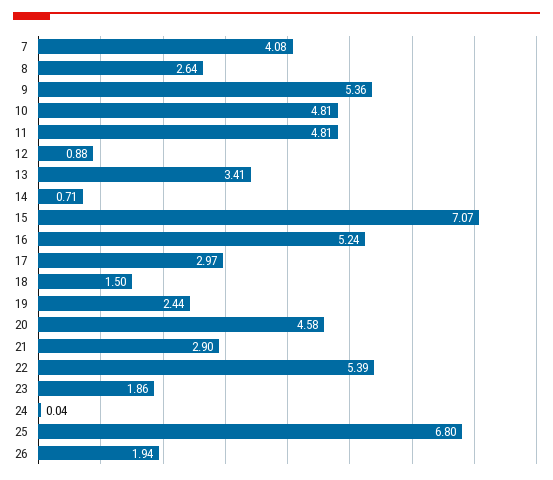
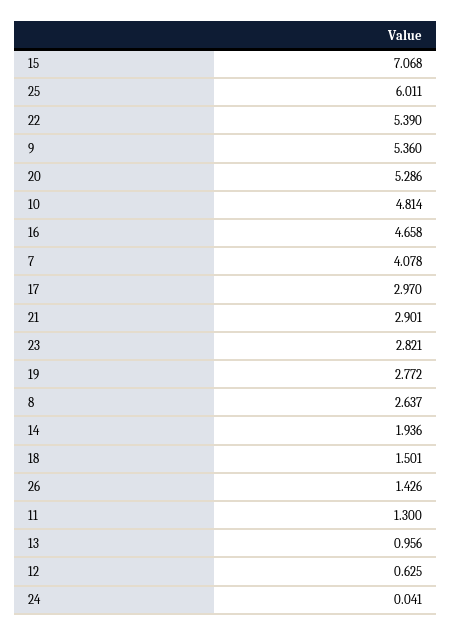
11: 4.81 -> 1.3
12: 0.88 -> 0.625
13: 3.41 -> 0.956
14: 0.71 -> 1.936
16: 5.24 -> 4.658
19: 2.44 -> 2.772
20: 4.58 -> 5.286
23: 1.86 -> 2.821
25: 6.8 -> 6.011
26: 1.94 -> 1.426

